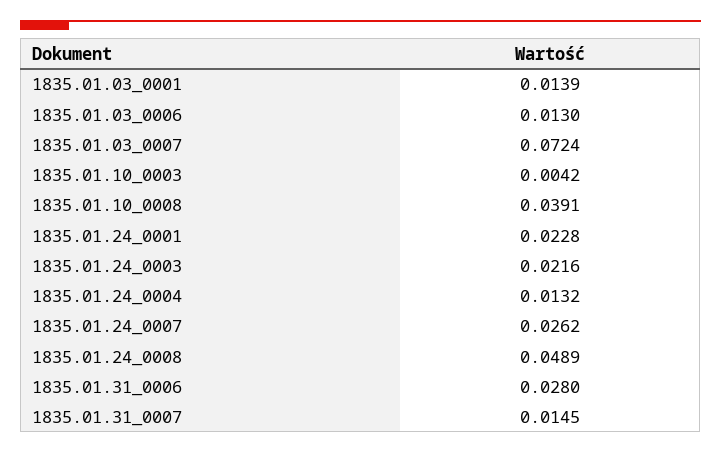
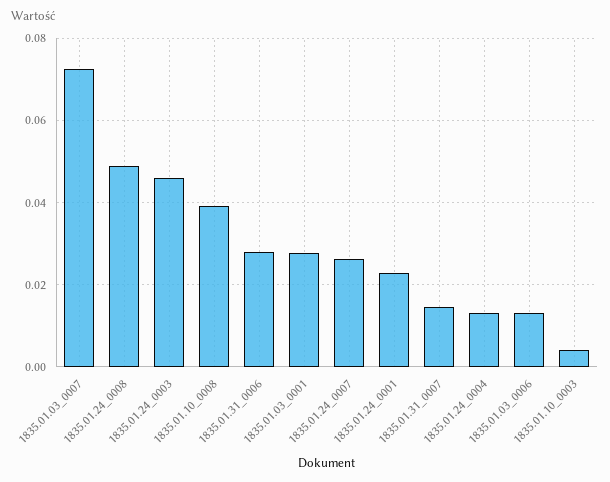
1835.01.03_0001: 0.0139 -> 0.028
1835.01.24_0003: 0.0216 -> 0.046

